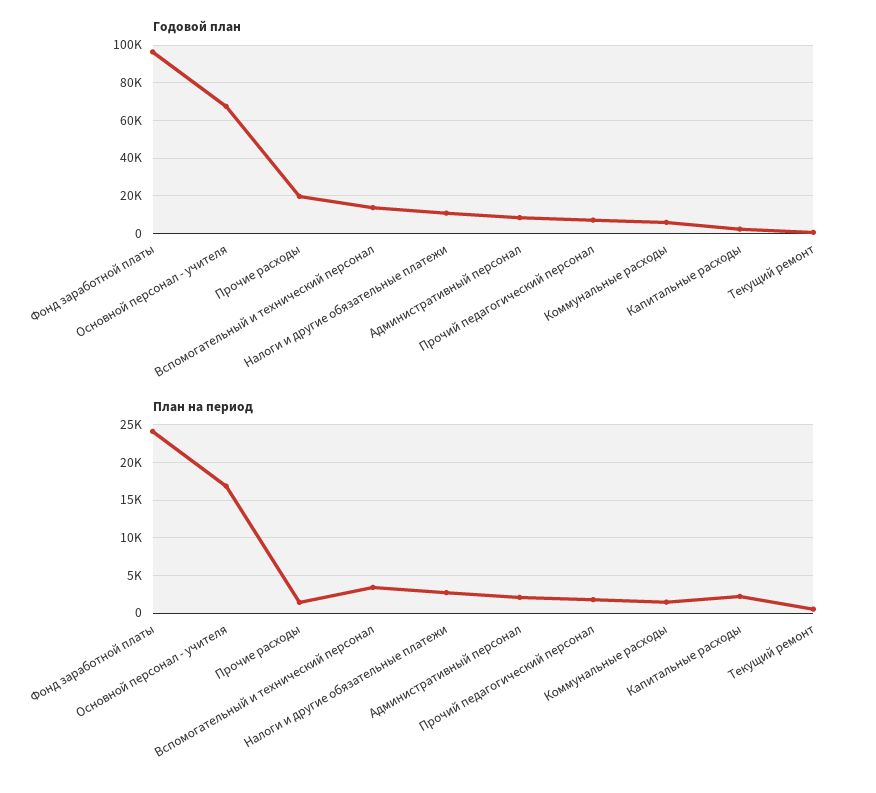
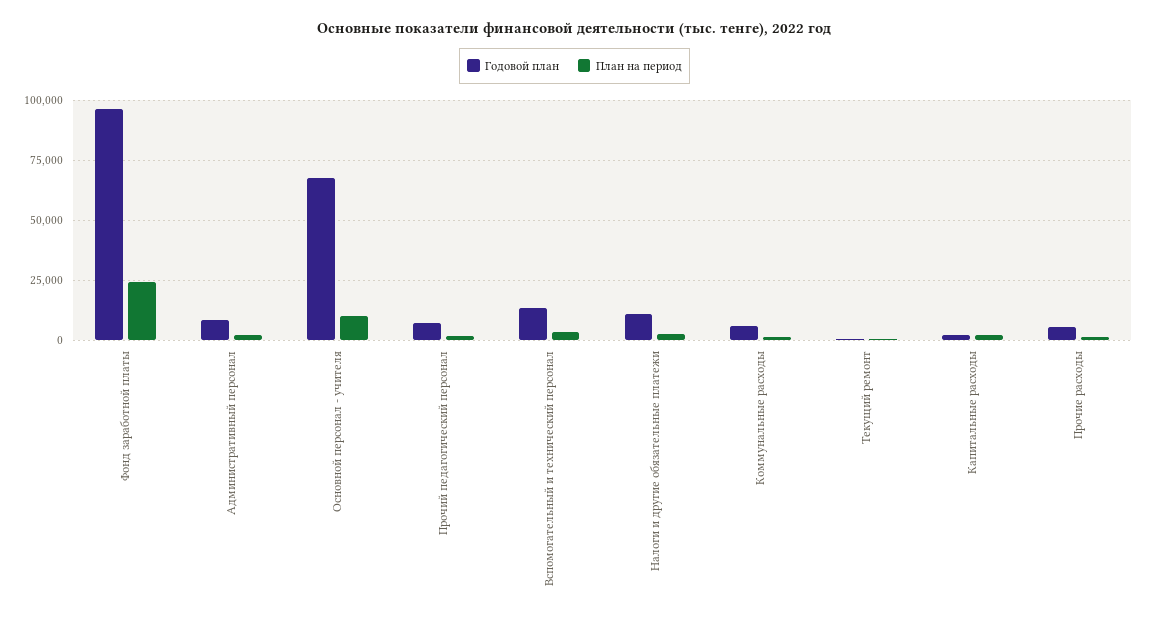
Годовой план, Прочие расходы: 20000 -> 5000
План на период, Основной персонал - учителя: 17000 -> 10000

